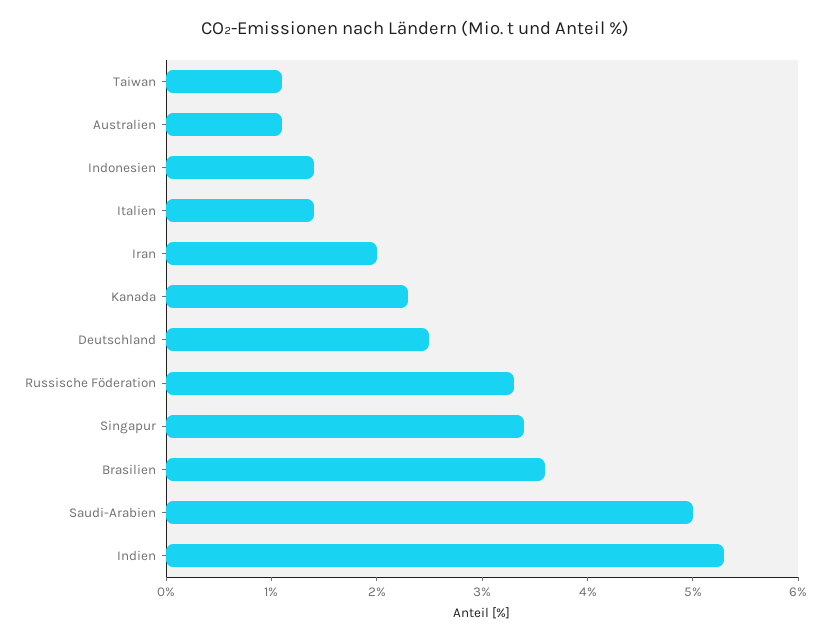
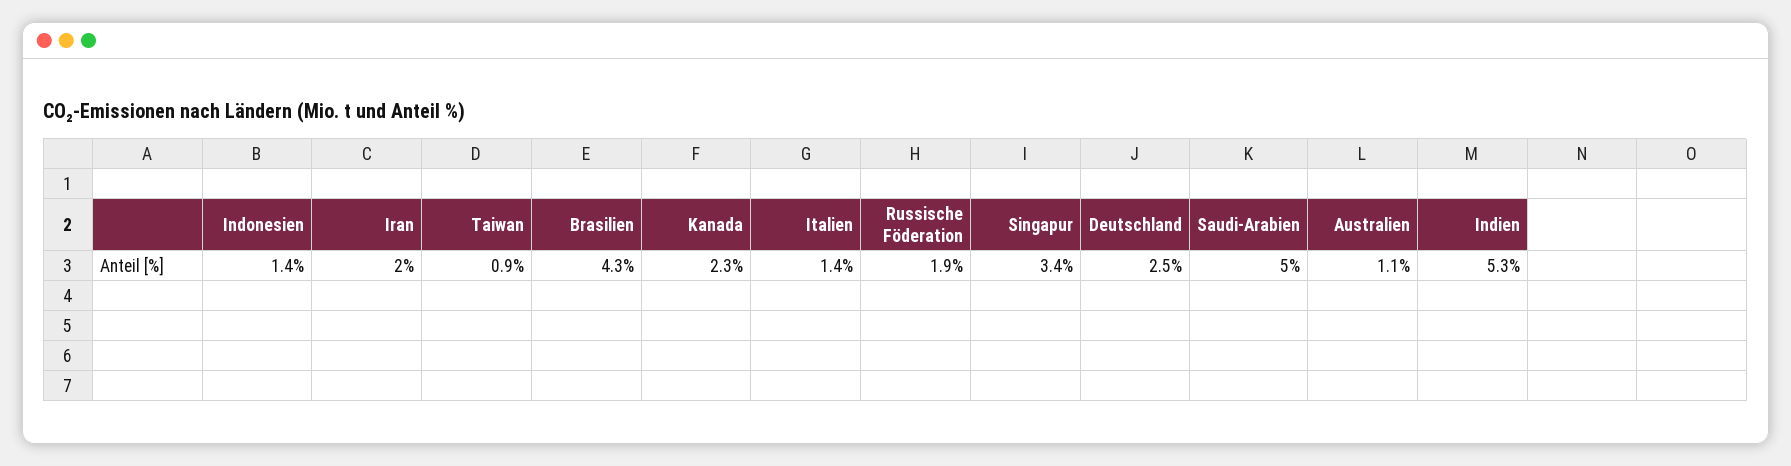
Taiwan: 1.1 -> 0.9
Russische Föderation: 3.3 -> 1.9
Brasilien: 3.6 -> 4.3

